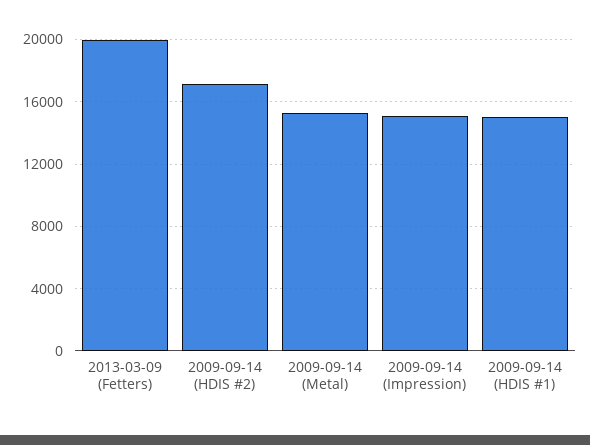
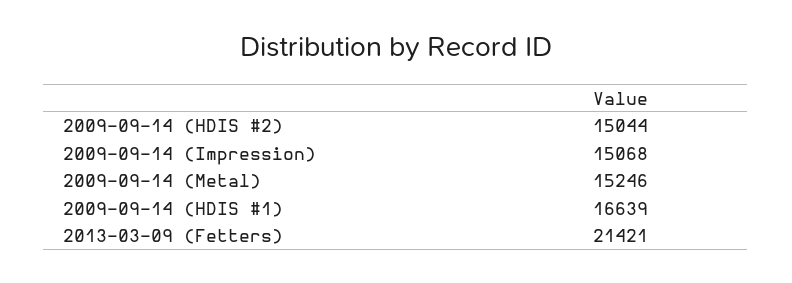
2013-03-09 (Fetters): 20000 -> 21421
2009-09-14 (HDIS #2): 17000 -> 15044
2009-09-14 (HDIS #1): 15000 -> 16639

